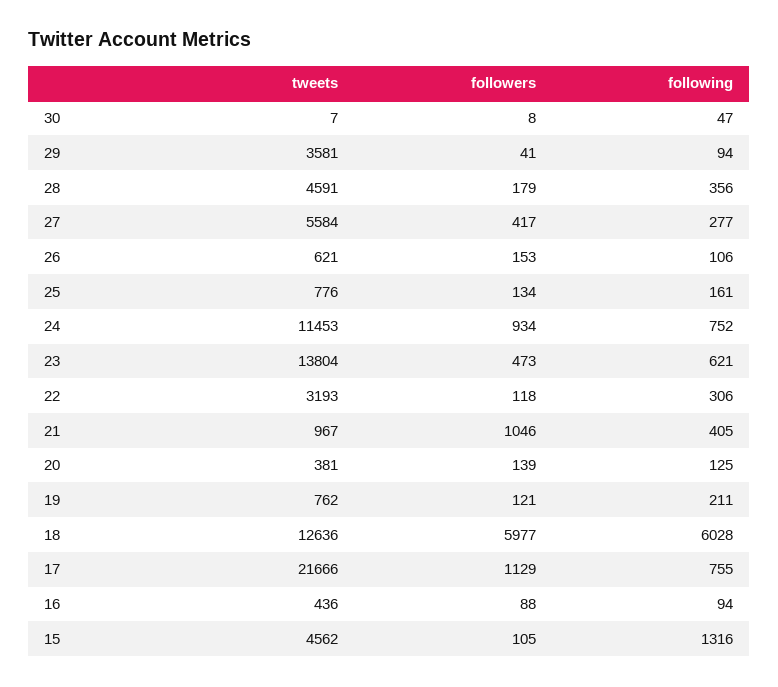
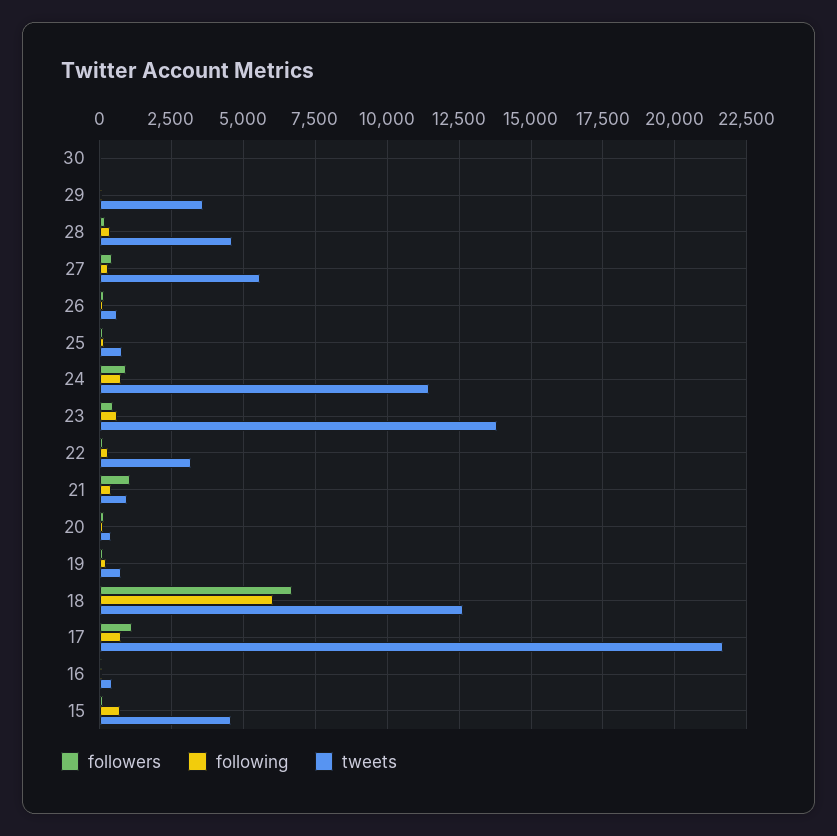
followers, 18: 5977 -> 6750
following, 15: 1316 -> 750

